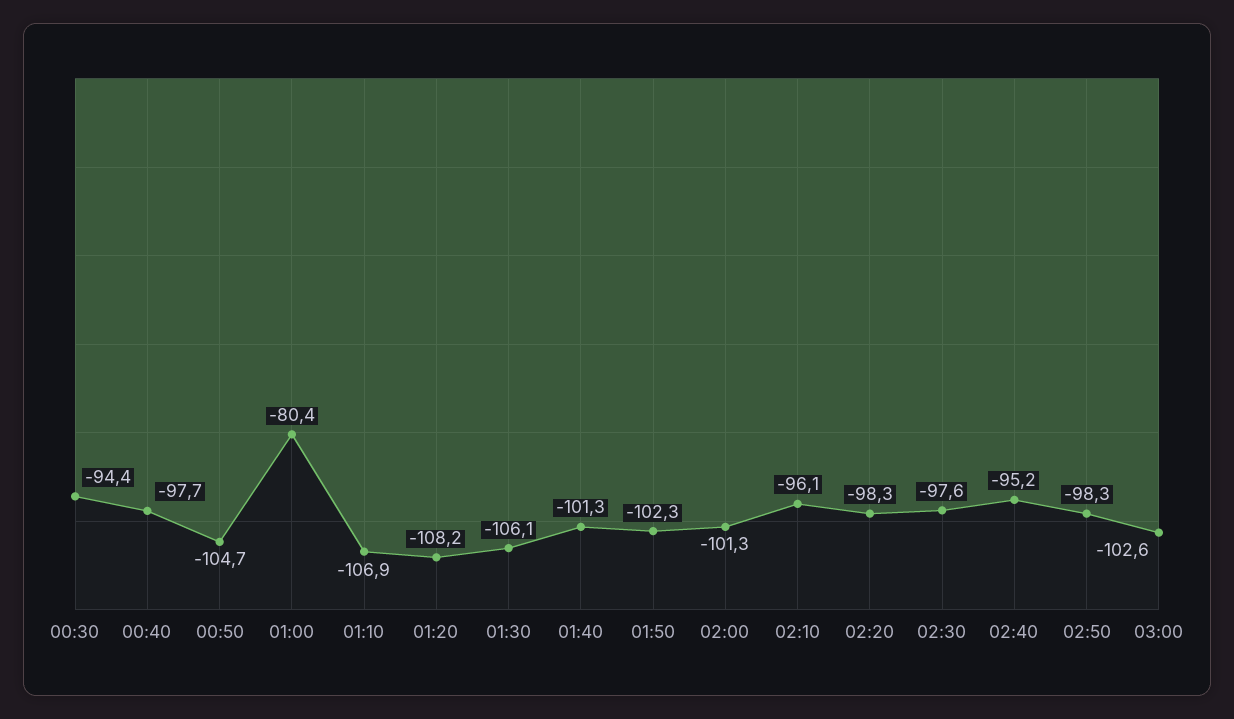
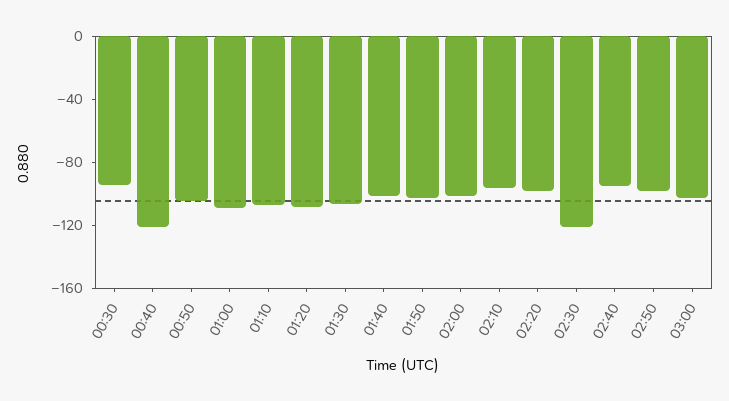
00:40: -97.7 -> -120
01:00: -80.4 -> -110
02:30: -97.6 -> -120

